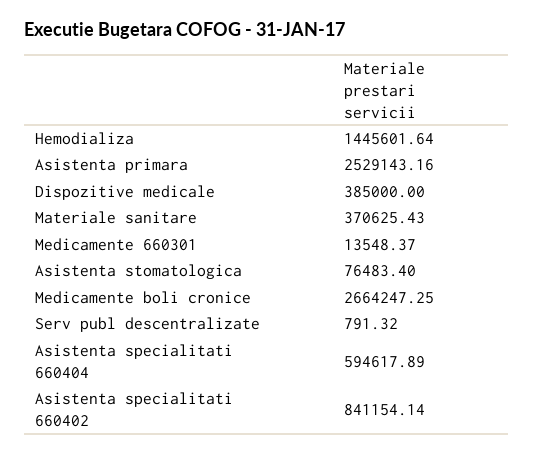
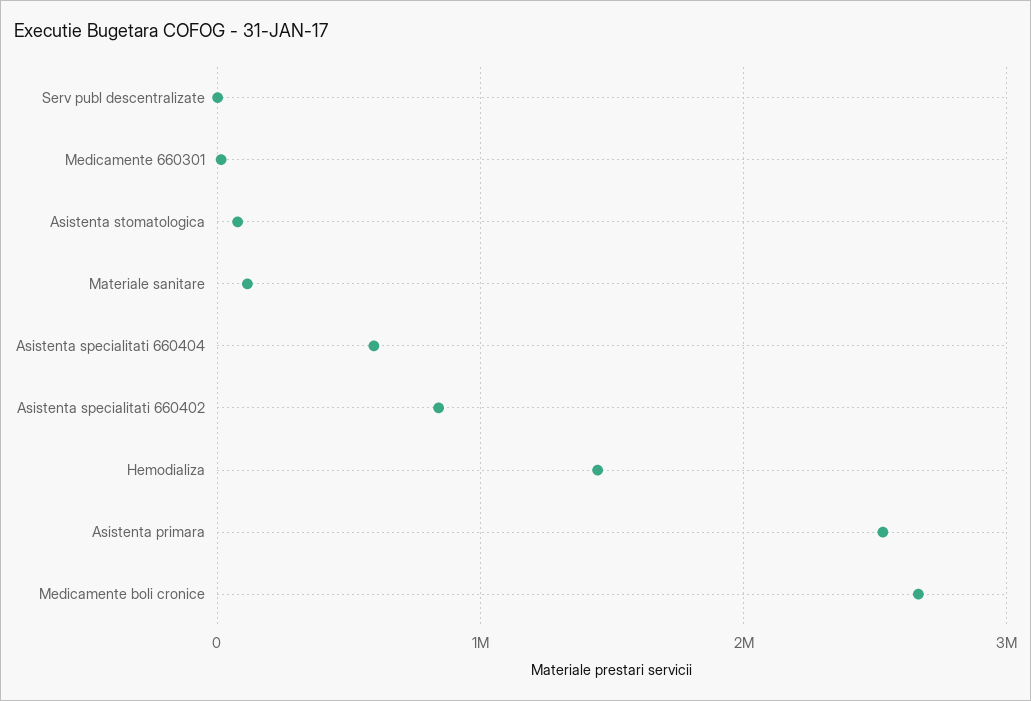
Dispozitive medicale: 385000 -> none
Materiale sanitare: 370625.43 -> 100000

